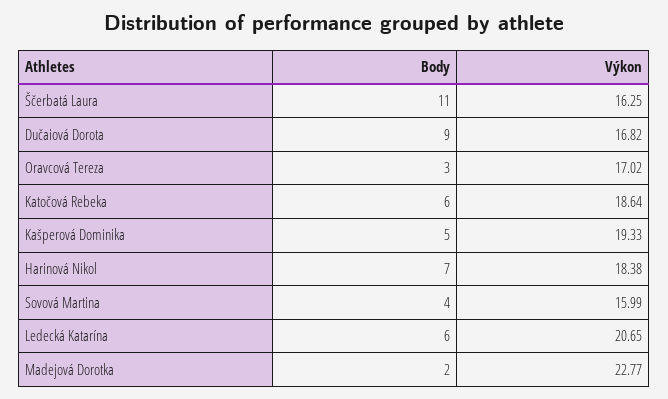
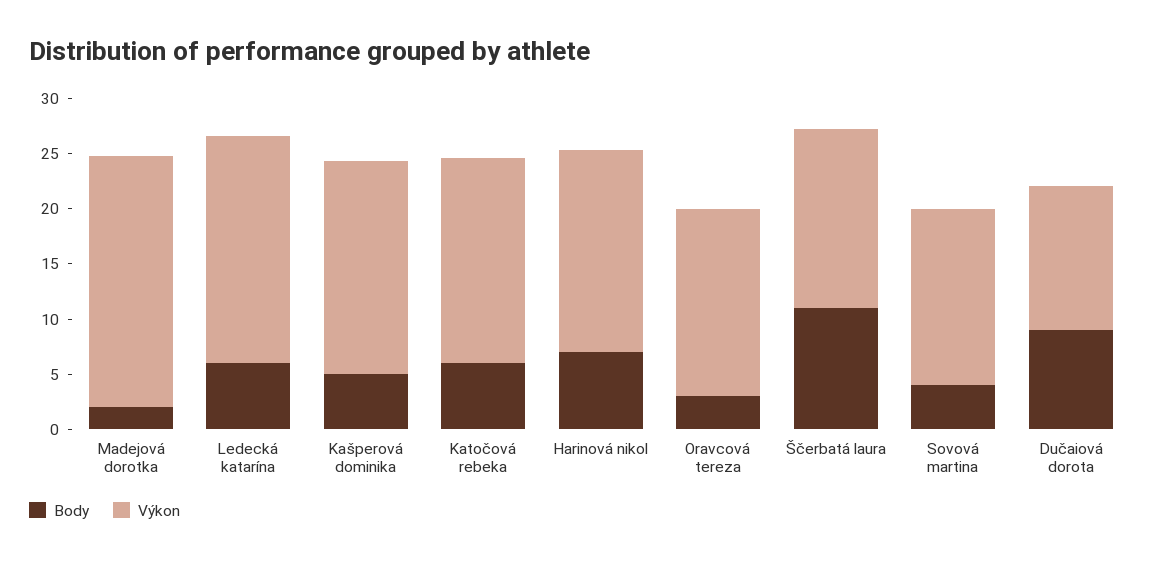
Výkon, Dučaiová Dorota: 16.82 -> 13

